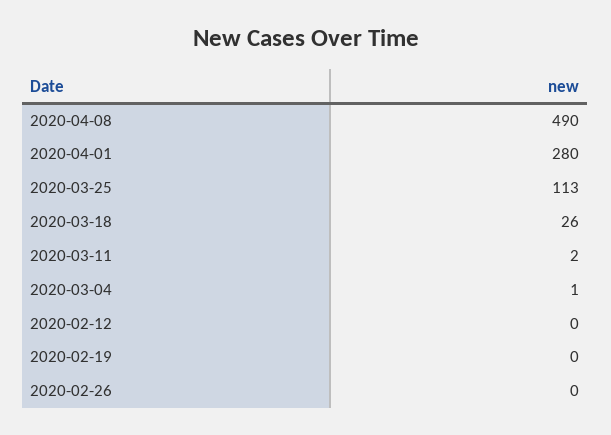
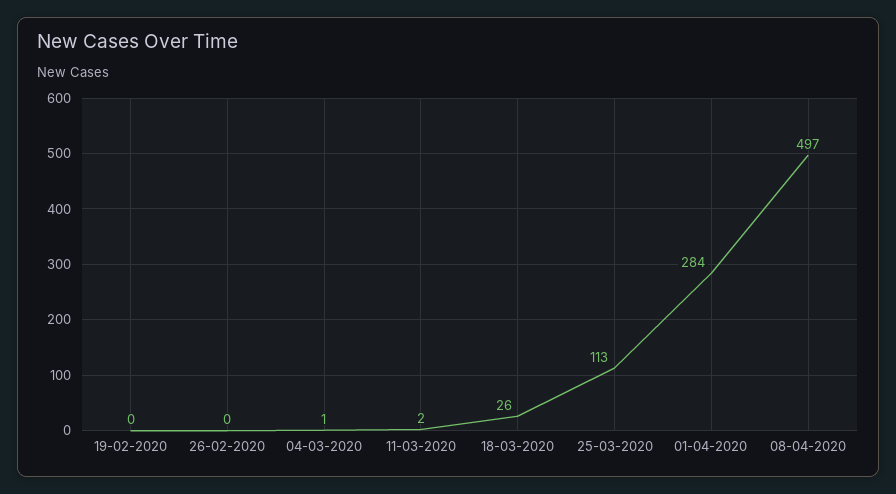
2020-04-08: 490 -> 497
2020-04-01: 280 -> 284
2020-02-12: 0 -> none

